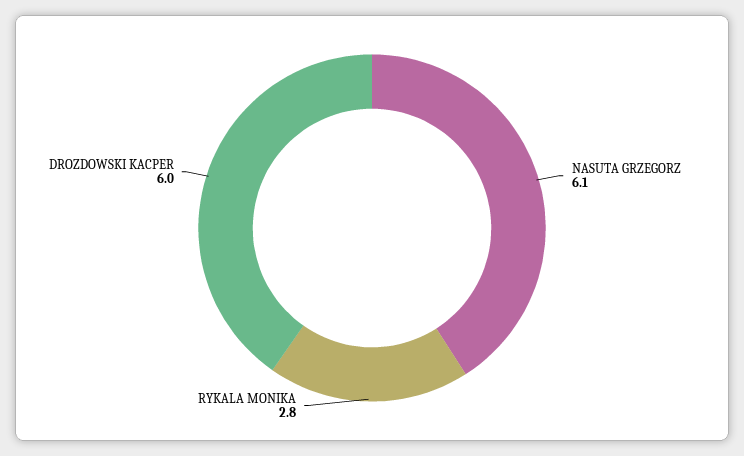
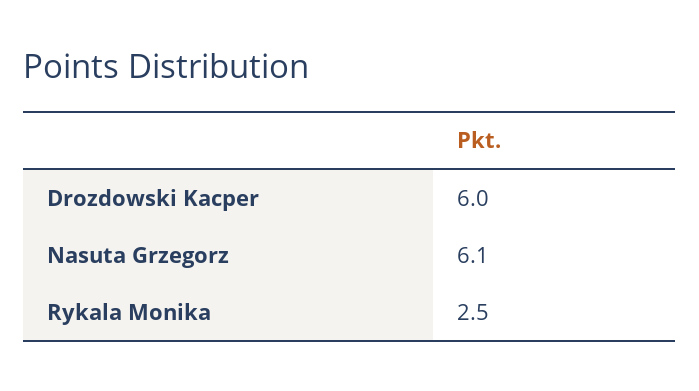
RYKALA MONIKA: 2.8 -> 2.5

